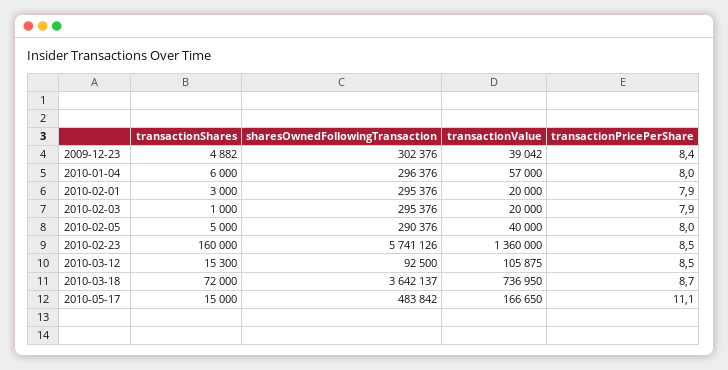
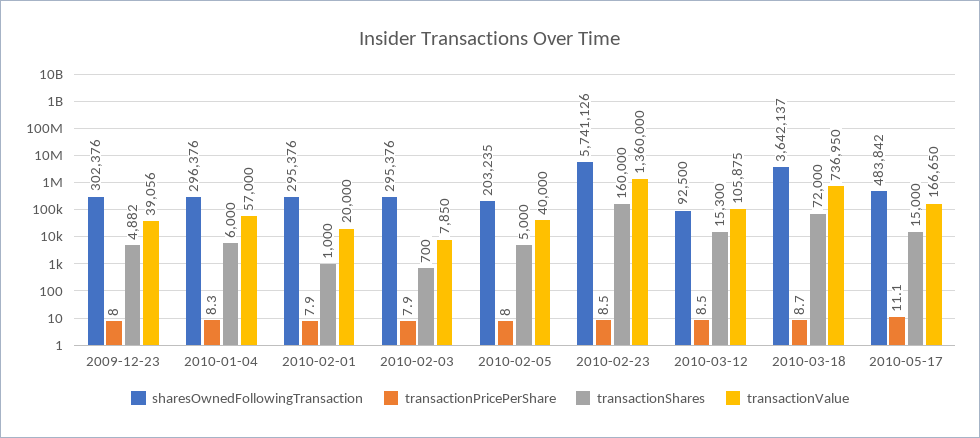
transactionValue, 2009-12-23: 39042 -> 39056
transactionPricePerShare, 2009-12-23: 8.4 -> 8
transactionPricePerShare, 2010-01-04: 8 -> 8.3
transactionShares, 2010-02-01: 3000 -> 1000
transactionShares, 2010-02-03: 1000 -> 700
transactionValue, 2010-02-03: 20000 -> 7850
sharesOwnedFollowingTransaction, 2010-02-05: 290376 -> 203235

